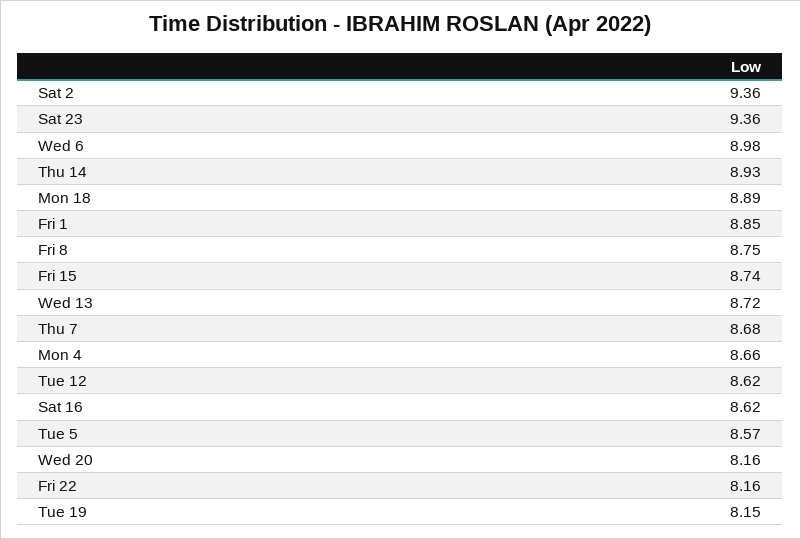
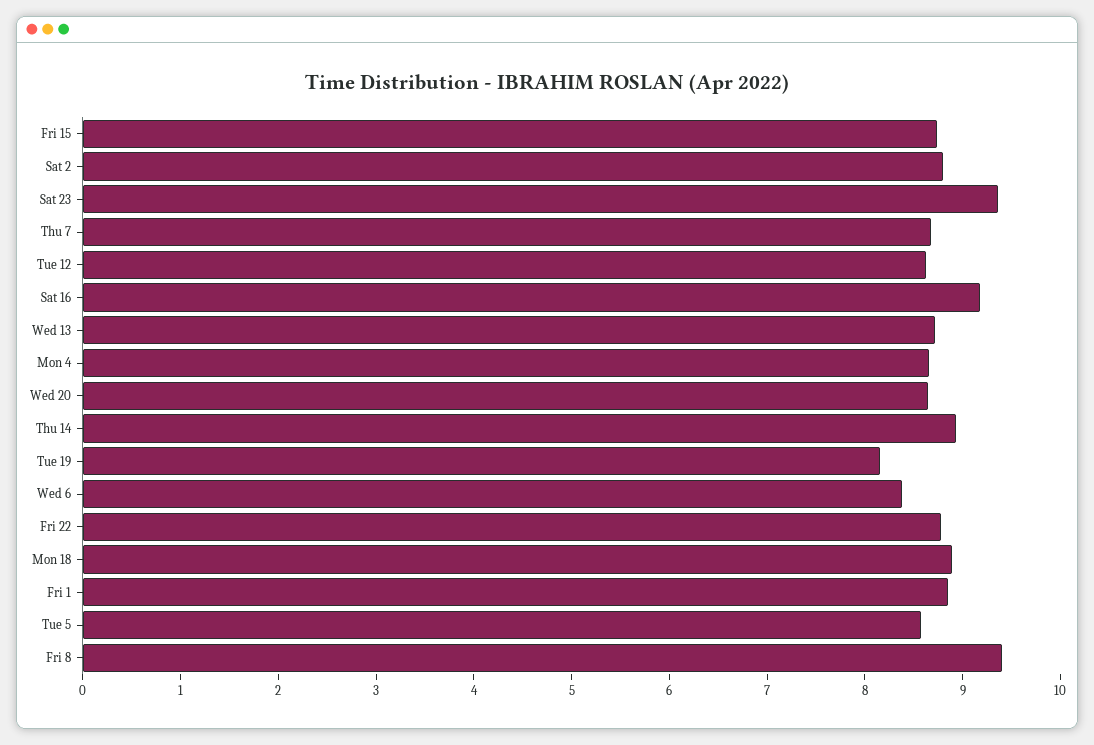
Sat 2: 9.36 -> 8.8
Wed 6: 8.98 -> 8.4
Fri 8: 8.75 -> 9.4
Sat 16: 8.62 -> 9.2
Wed 20: 8.16 -> 8.6
Fri 22: 8.16 -> 8.8

